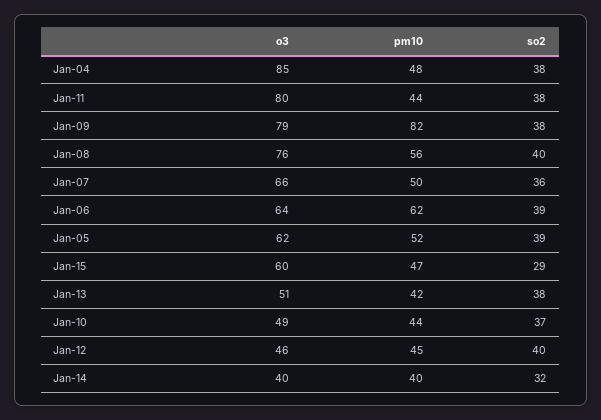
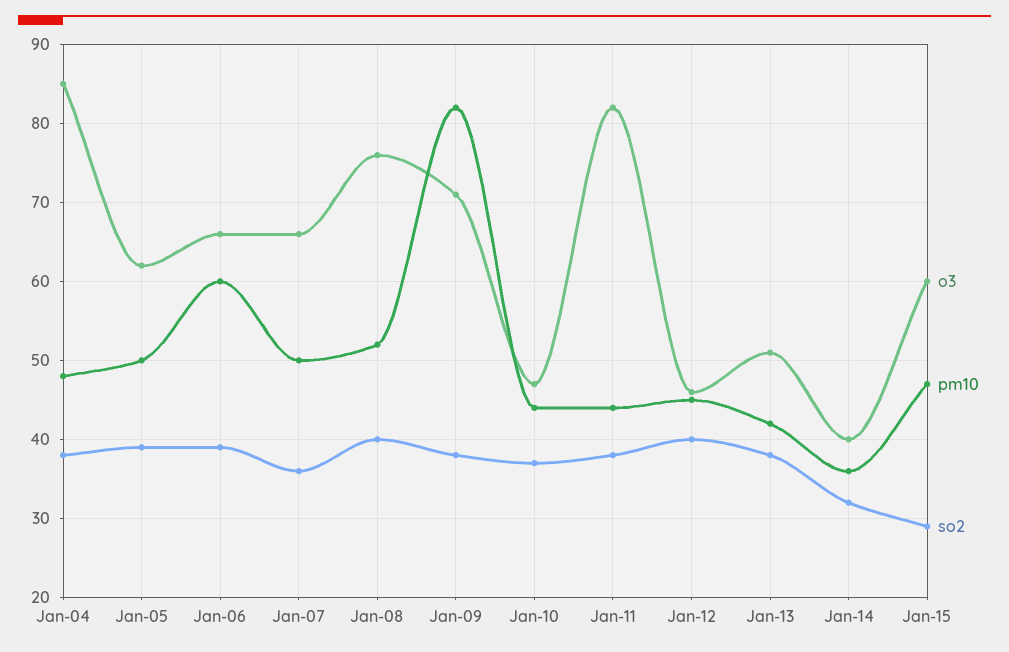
o3, Jan-11: 80 -> 82
o3, Jan-09: 79 -> 71
pm10, Jan-08: 56 -> 52
o3, Jan-06: 64 -> 66
pm10, Jan-06: 62 -> 60
pm10, Jan-05: 52 -> 50
o3, Jan-10: 49 -> 47
pm10, Jan-14: 40 -> 36

